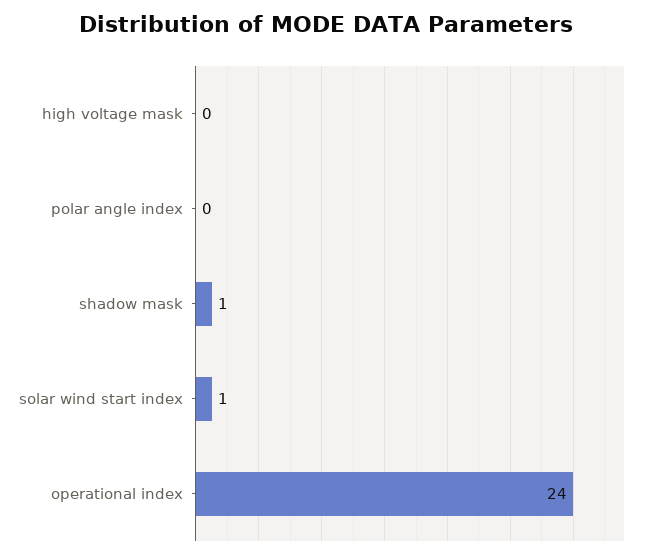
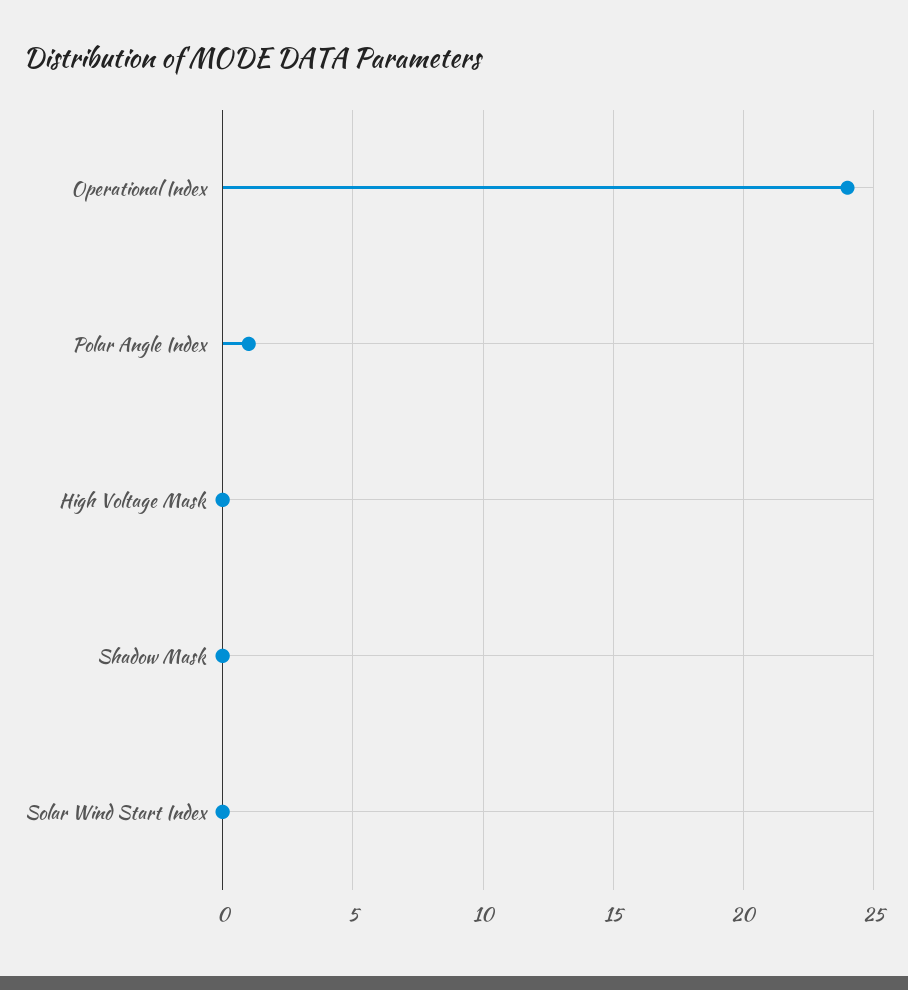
polar angle index: 0 -> 1
shadow mask: 1 -> 0
solar wind start index: 1 -> 0

